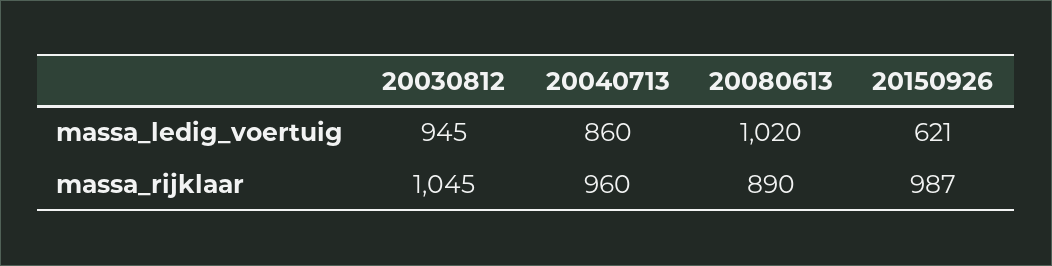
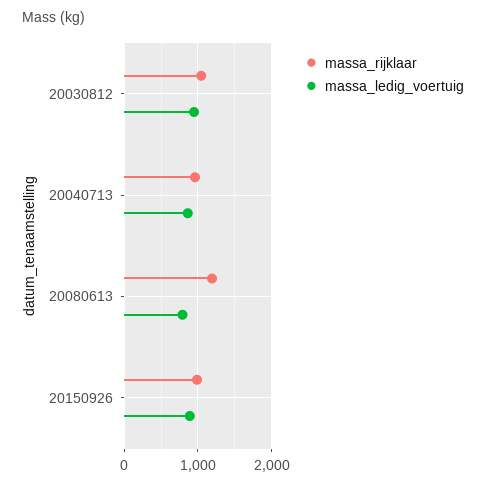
massa_ledig_voertuig, 20080613: 1020 -> 800
massa_ledig_voertuig, 20150926: 621 -> 900
massa_rijklaar, 20080613: 890 -> 1200

